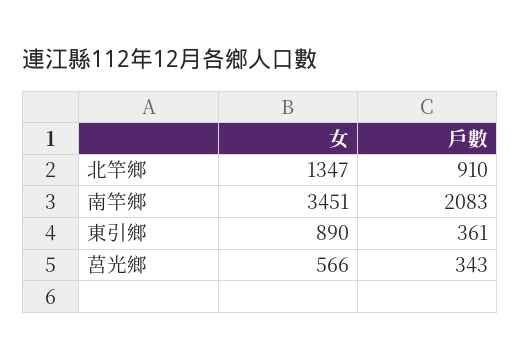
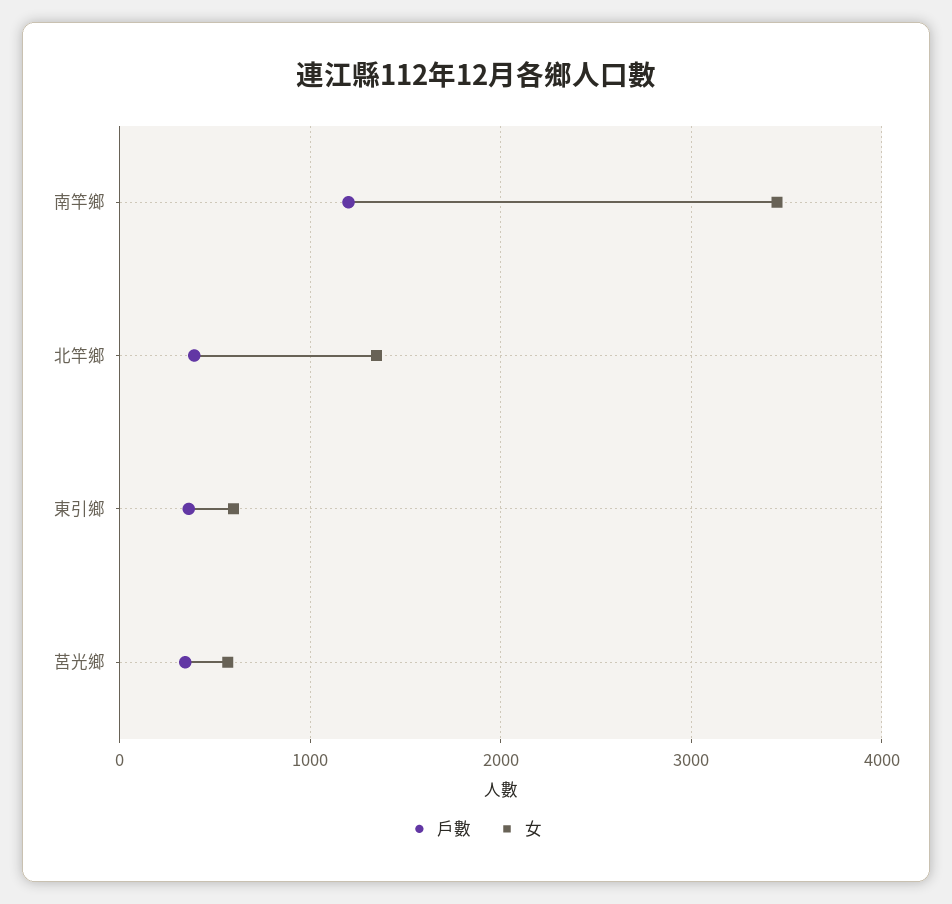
戶數, 北竿鄉: 910 -> 400
戶數, 南竿鄉: 2083 -> 1200
女, 東引鄉: 890 -> 600

